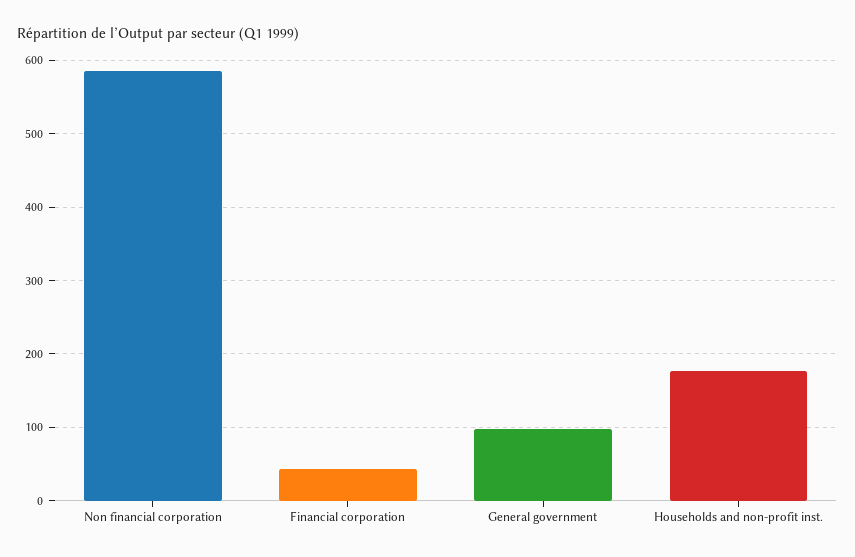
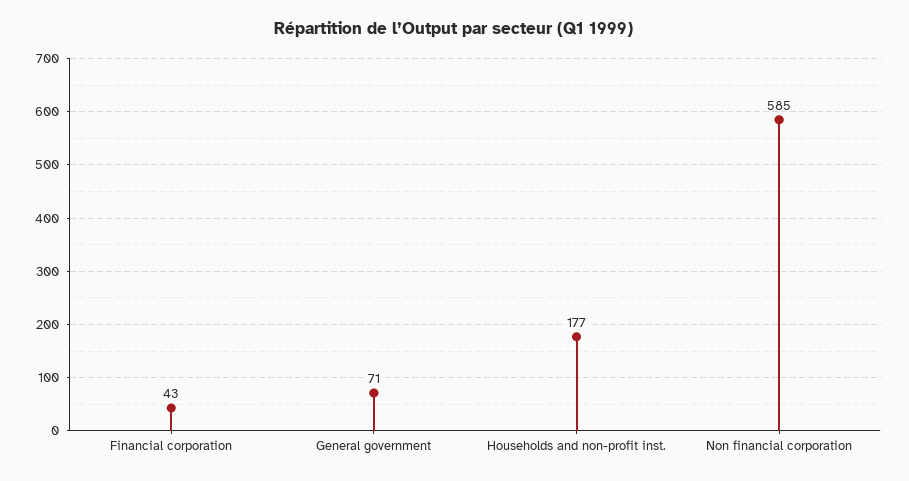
General government: 100 -> 71

